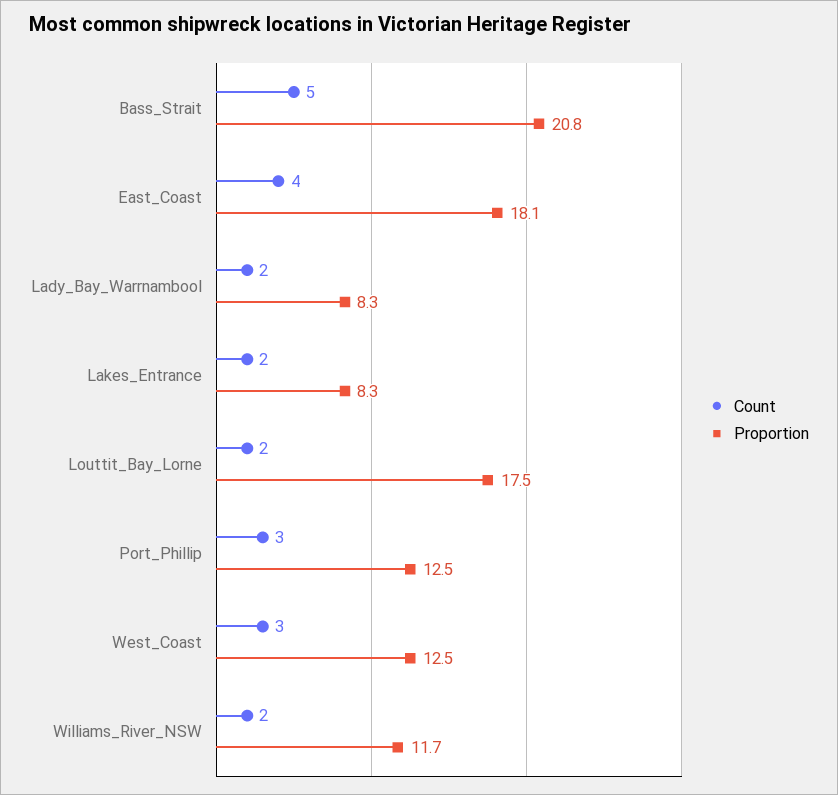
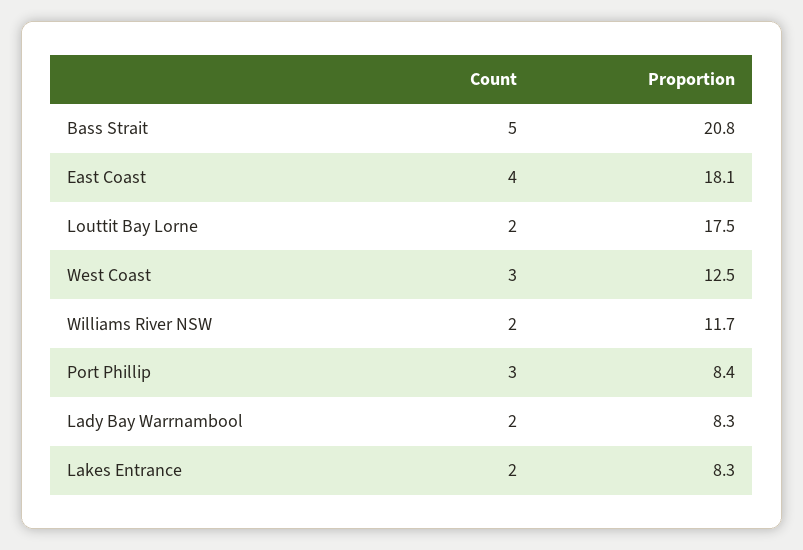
Proportion, Port_Phillip: 12.5 -> 8.4

